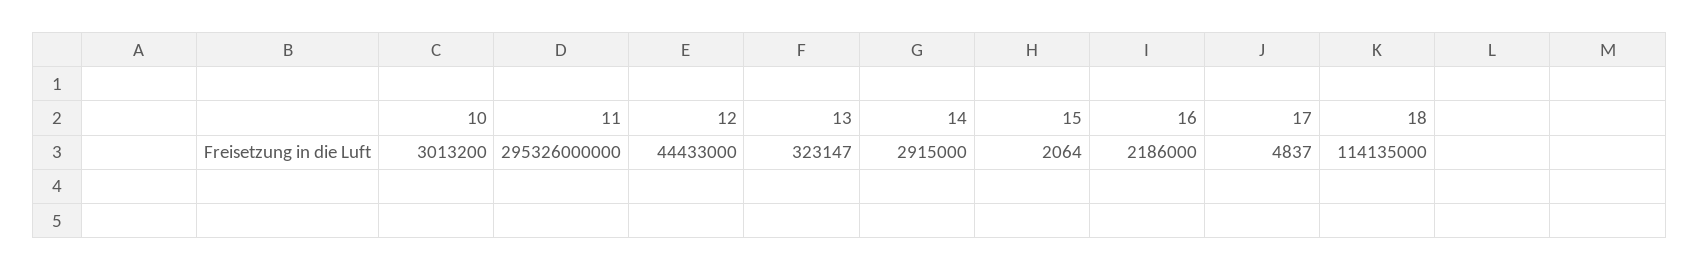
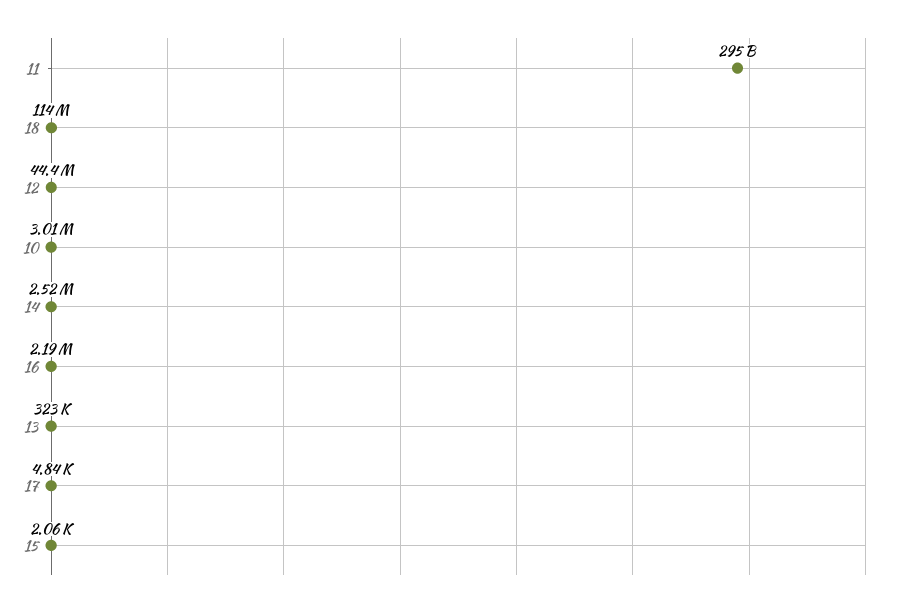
14: 2915000 -> 2520000

